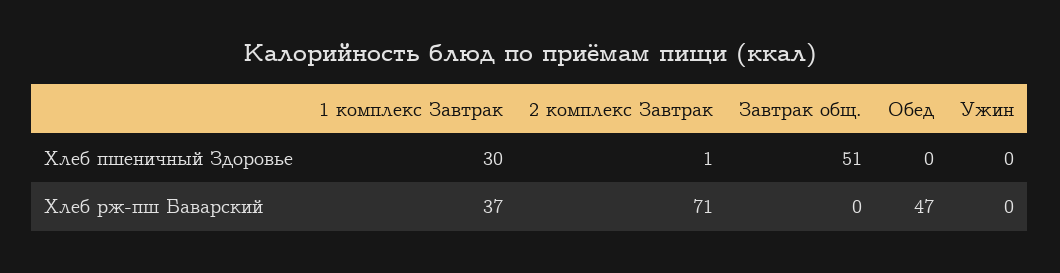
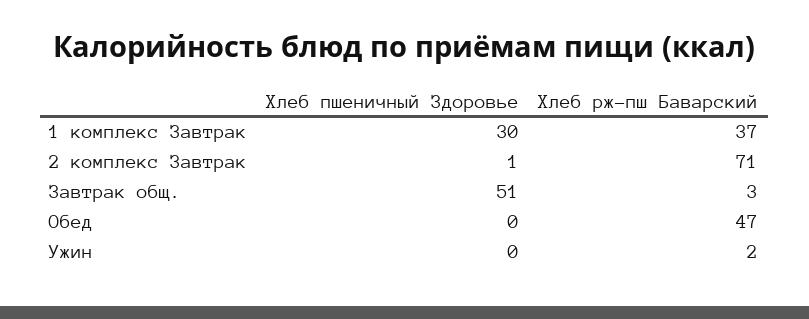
Завтрак общ., Хлеб рж-пш Баварский: 0 -> 3
Ужин, Хлеб рж-пш Баварский: 0 -> 2

